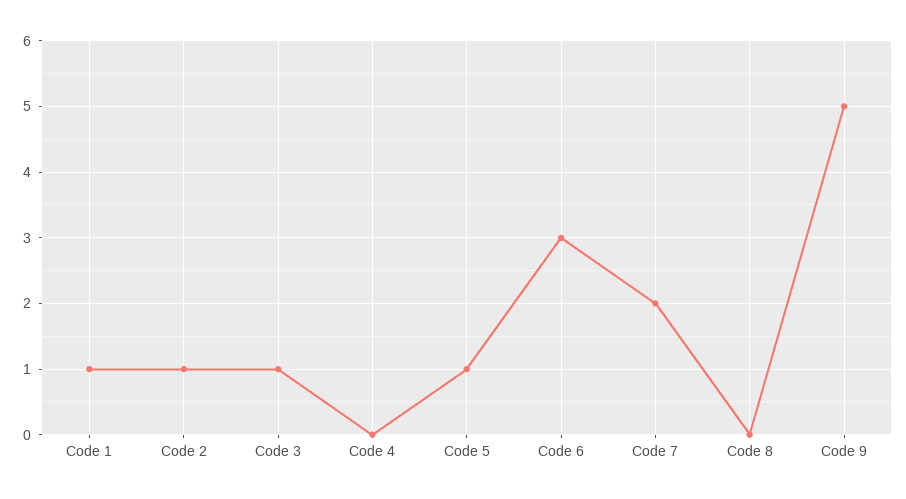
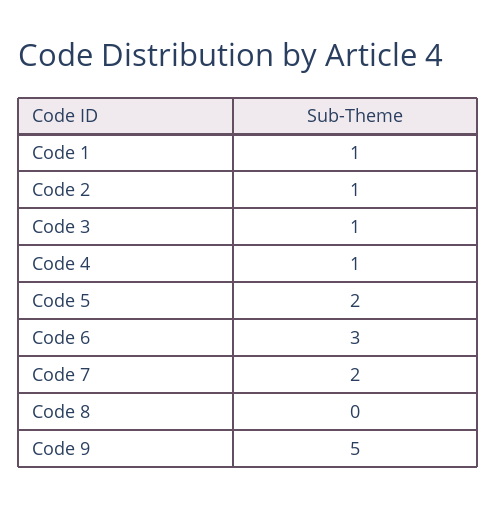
Code 4: 0 -> 1
Code 5: 1 -> 2

